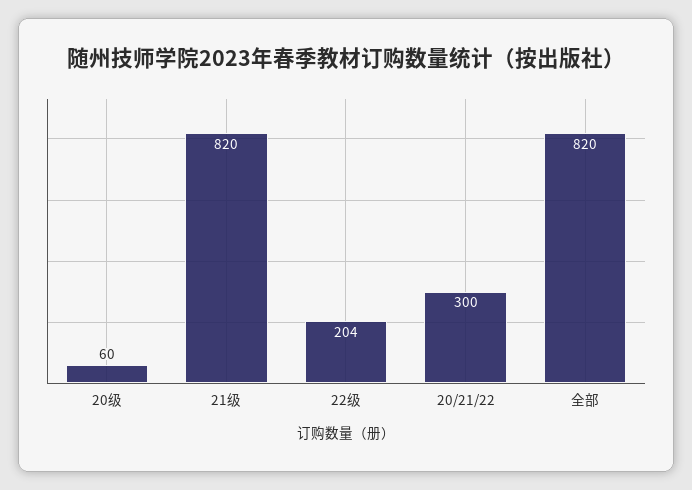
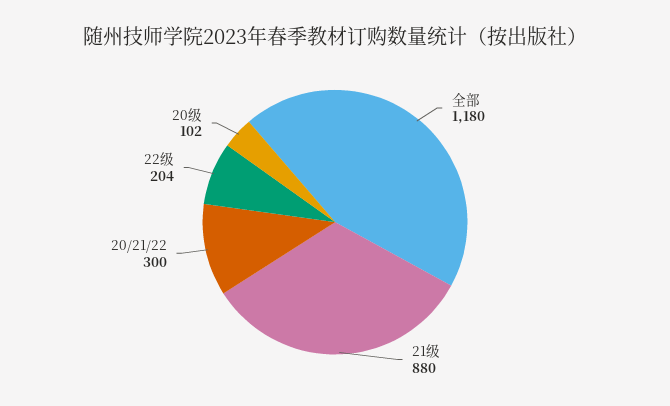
20级: 60 -> 102
21级: 820 -> 880
全部: 820 -> 1180

